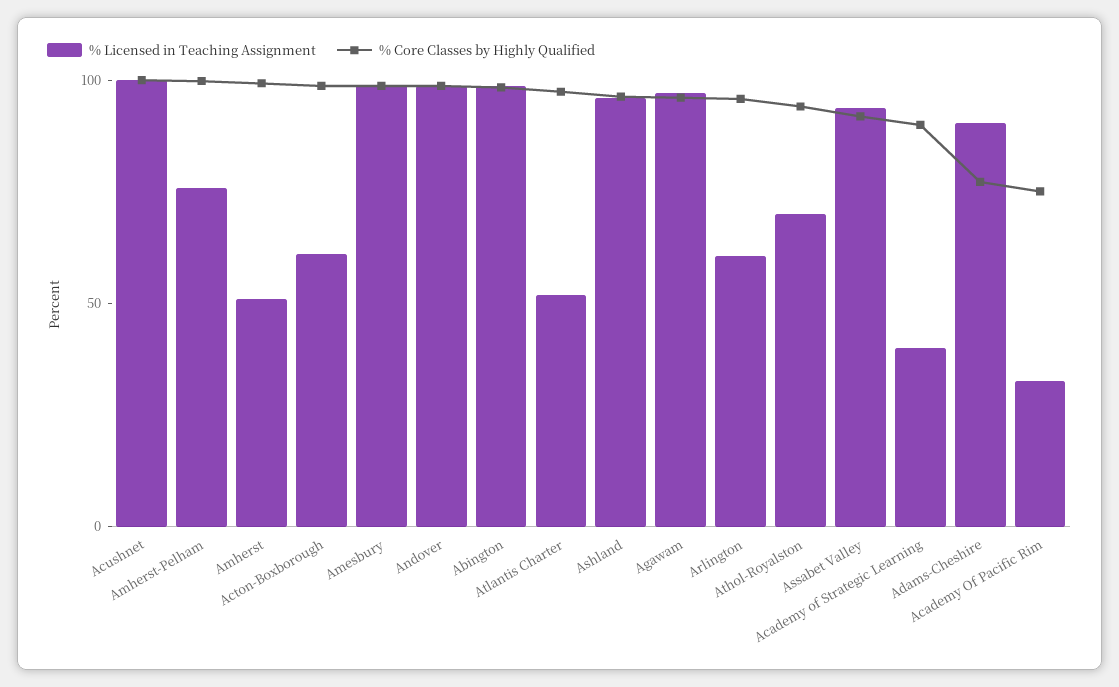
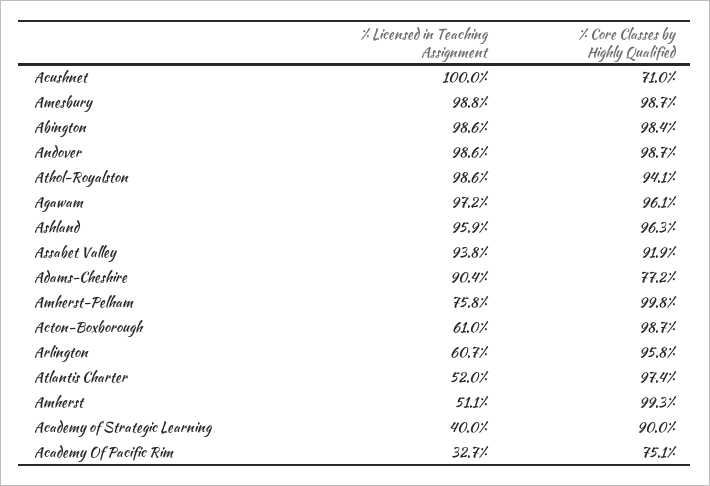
% Core Classes by Highly Qualified, Acushnet: 100 -> 71
% Licensed in Teaching Assignment, Athol-Royalston: 70 -> 98.6

